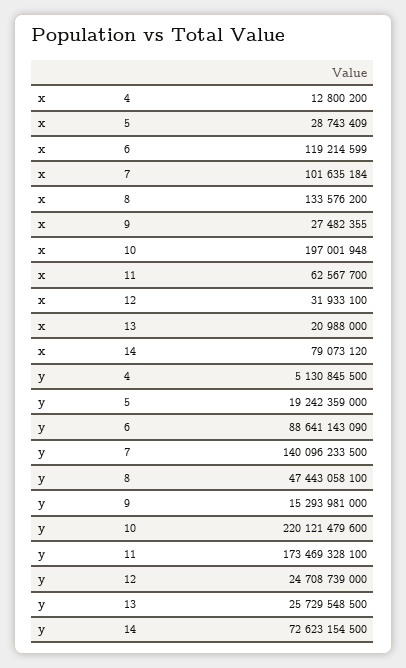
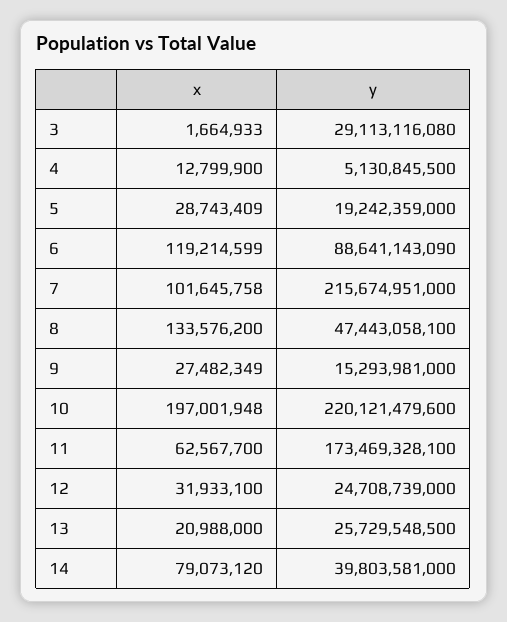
x, 4: 12800200 -> 12799900
x, 7: 101635184 -> 101645758
x, 9: 27482355 -> 27482349
y, 7: 140096233500 -> 215674951000
y, 14: 72623154500 -> 39803581000
x, 3: none -> 1664933
y, 3: none -> 29113116080

